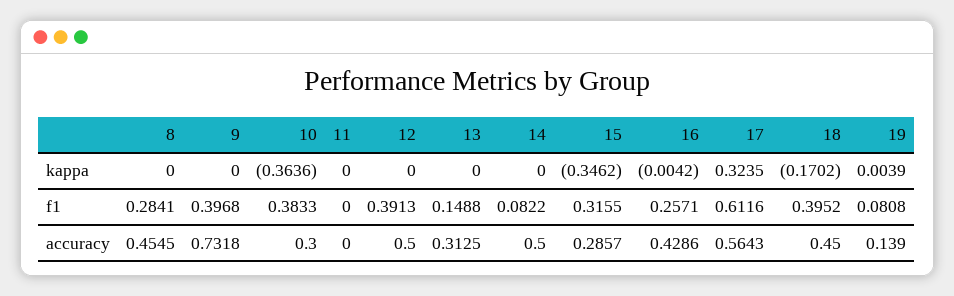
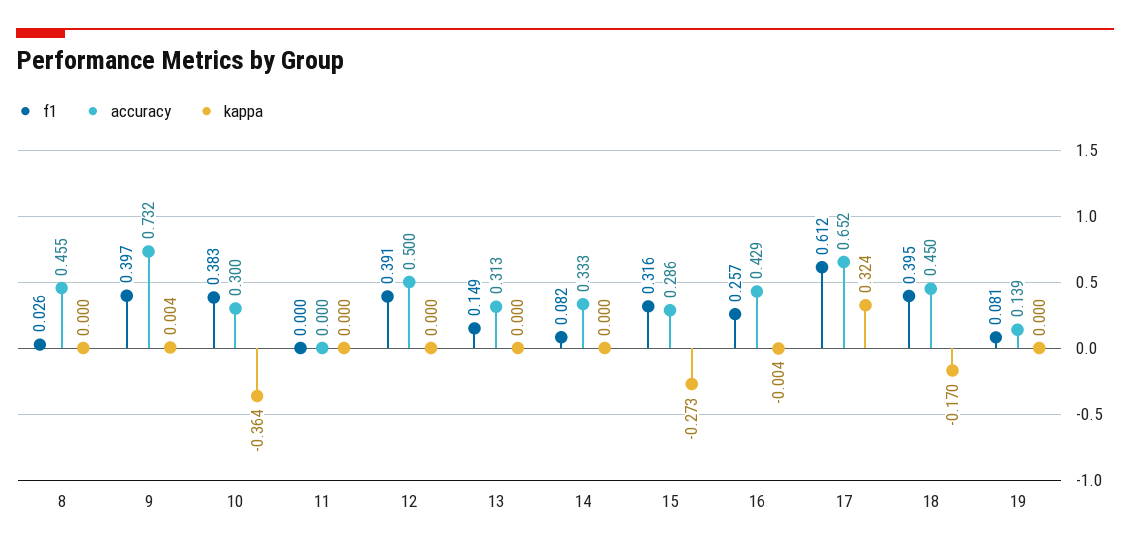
kappa, 9: 0 -> 0.004
kappa, 15: -0.3462 -> -0.273
kappa, 19: 0.0039 -> 0
f1, 8: 0.2841 -> 0.026
accuracy, 14: 0.5 -> 0.333
accuracy, 17: 0.5643 -> 0.652

